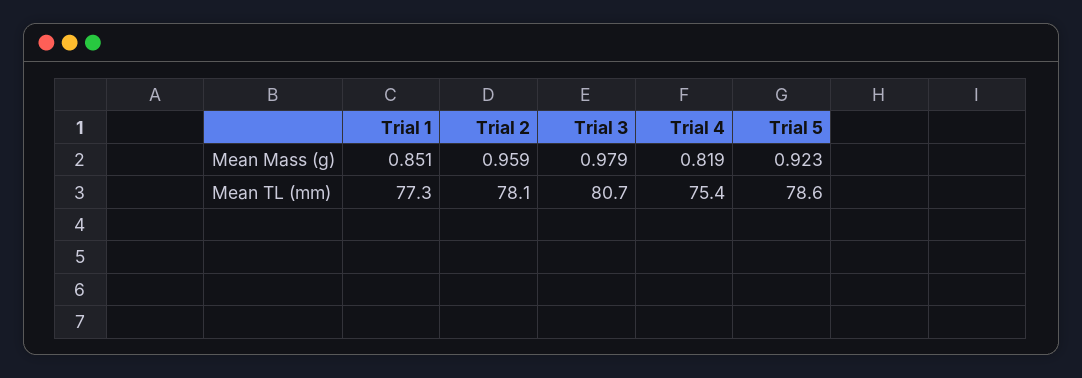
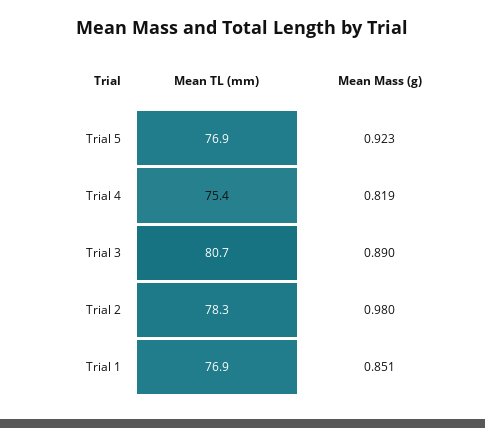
Trial 2, Mean Mass (g): 0.959 -> 0.98
Trial 3, Mean Mass (g): 0.979 -> 0.89
Trial 1, Mean TL (mm): 77.3 -> 76.9
Trial 2, Mean TL (mm): 78.1 -> 78.3
Trial 5, Mean TL (mm): 78.6 -> 76.9

